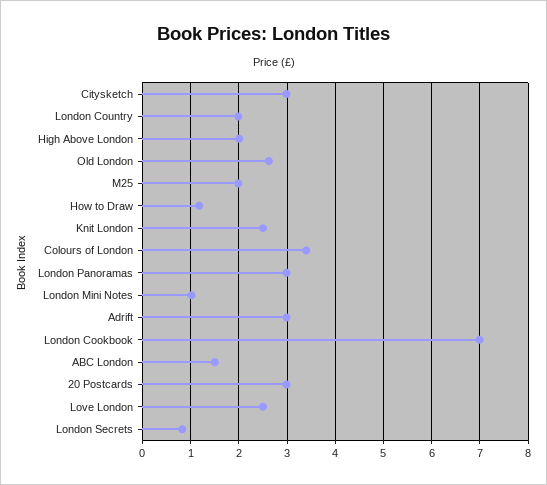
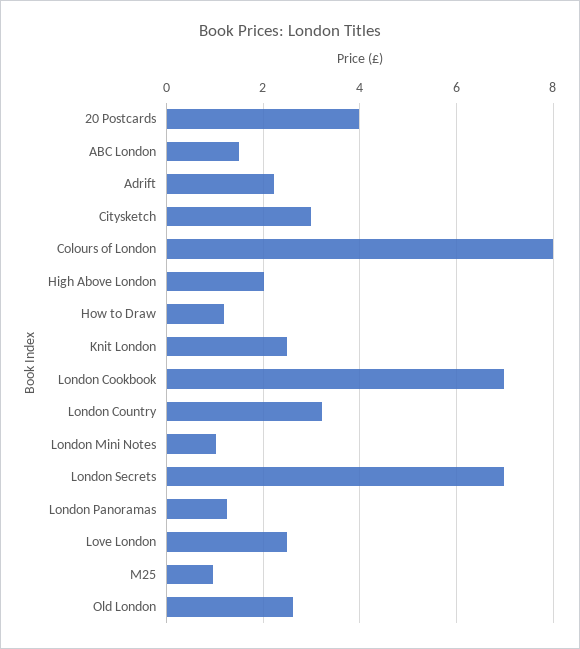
London Country: 2 -> 3.2
M25: 2 -> 1
Colours of London: 3.4 -> 8
London Panoramas: 3 -> 1.2
Adrift: 3 -> 2.2
20 Postcards: 3 -> 4
London Secrets: 0.8 -> 7

